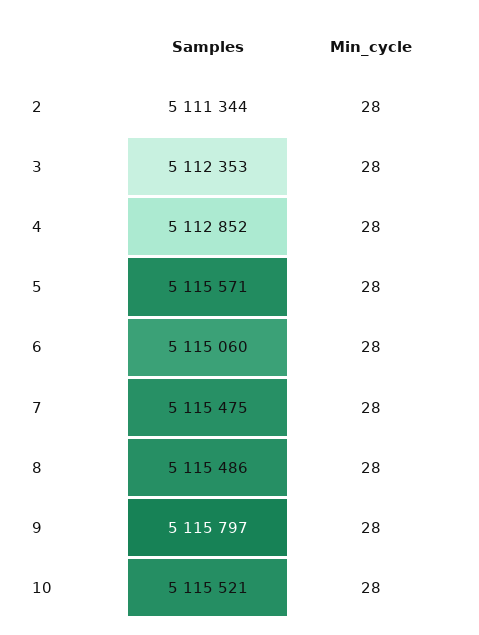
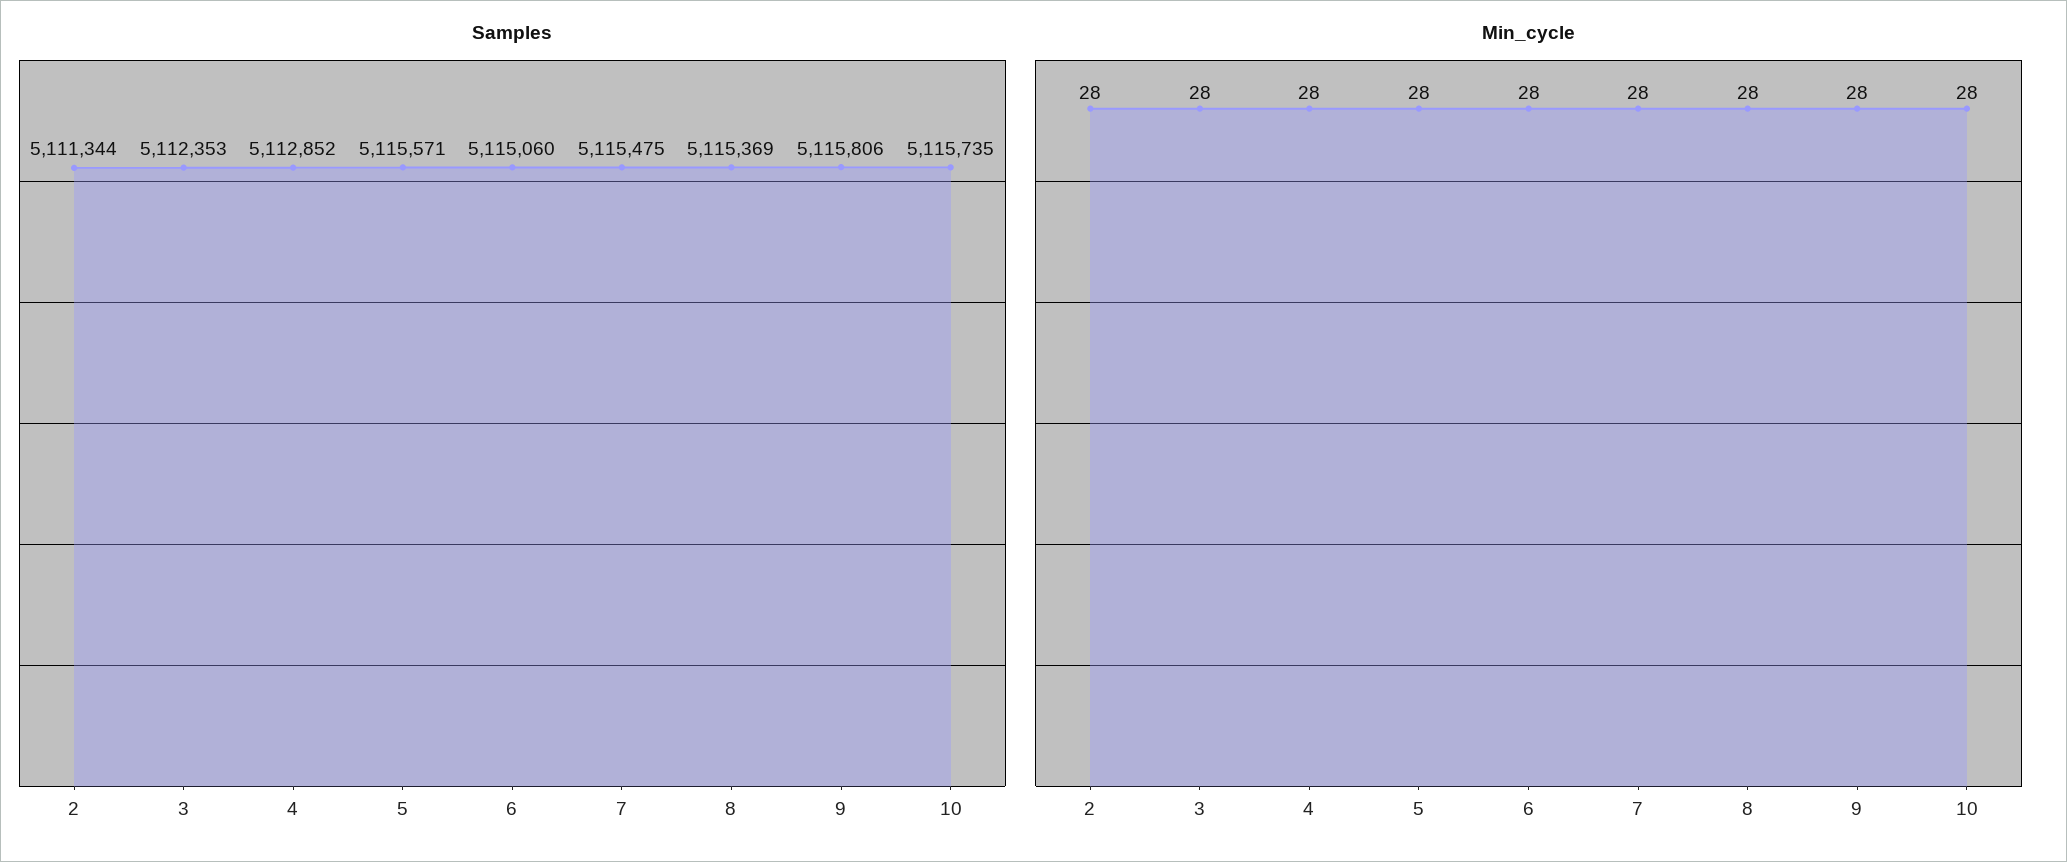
Samples, 8: 5115486 -> 5115369
Samples, 9: 5115797 -> 5115806
Samples, 10: 5115521 -> 5115735

